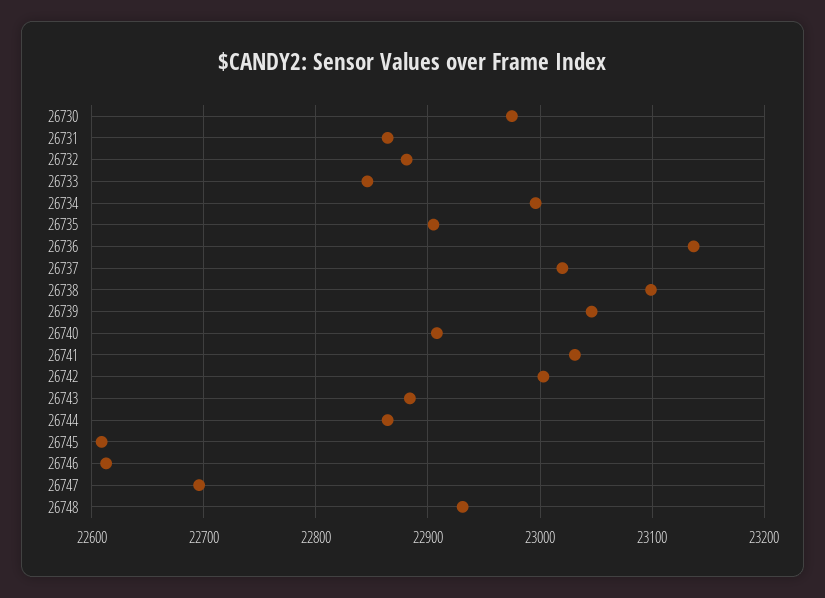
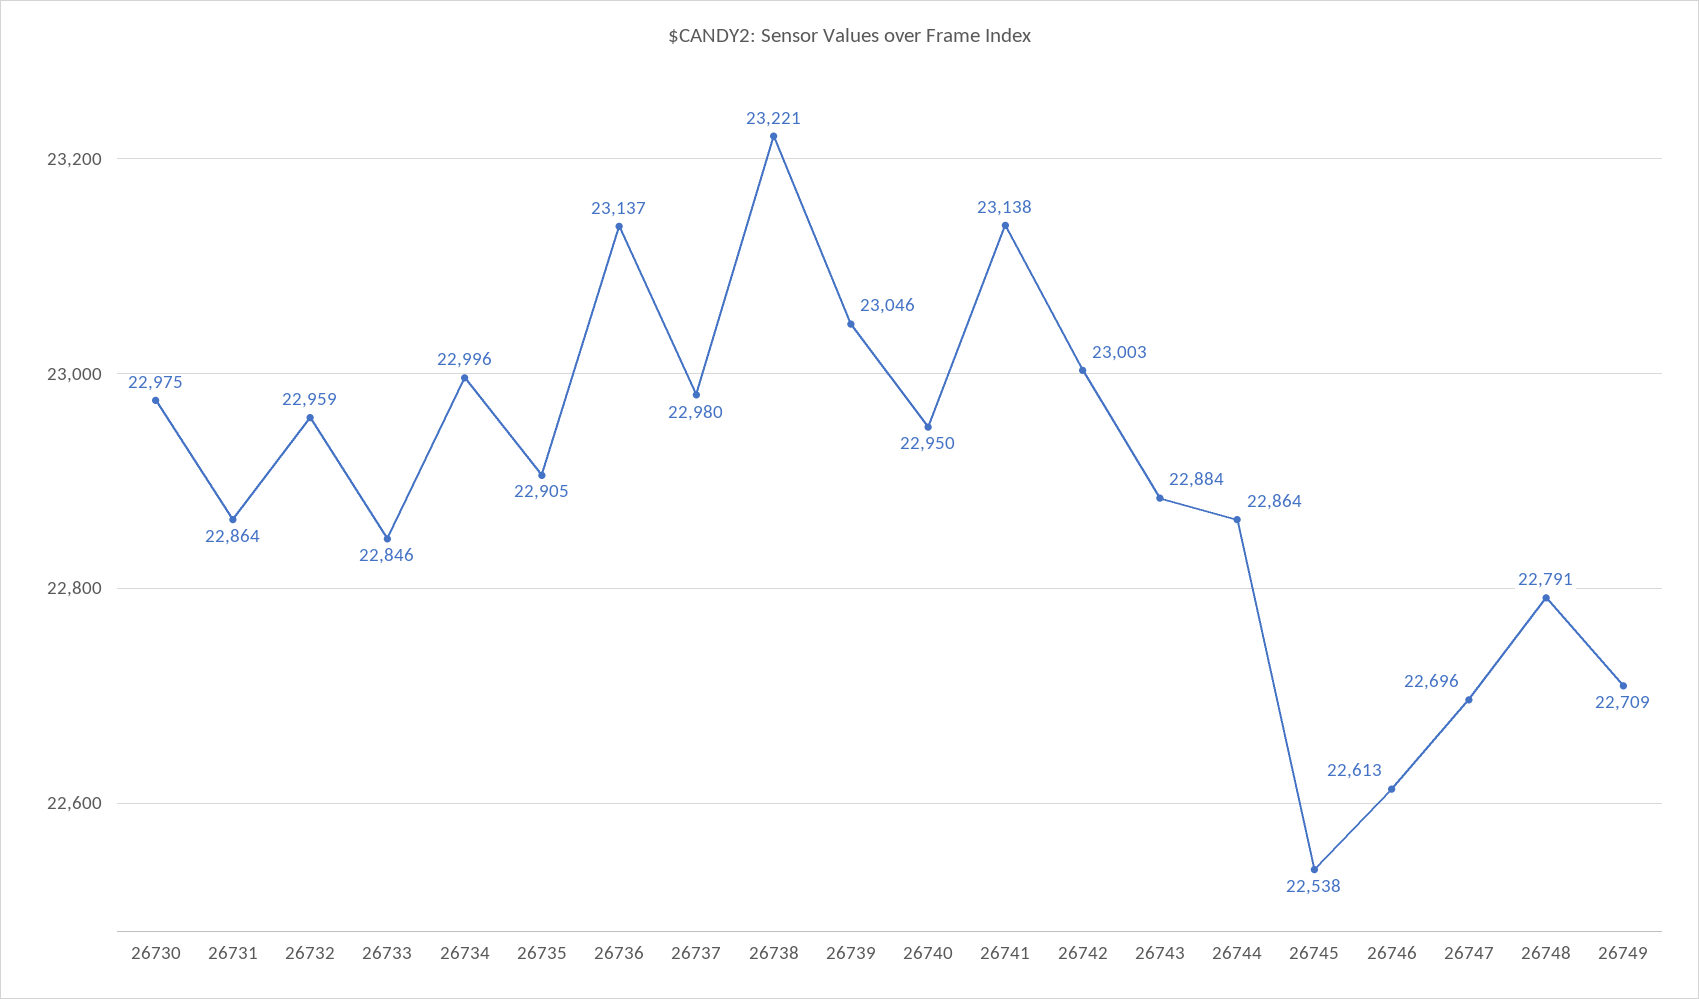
26732: 22880 -> 22959
26737: 23020 -> 22980
26738: 23100 -> 23221
26740: 22910 -> 22950
26741: 23030 -> 23138
26745: 22610 -> 22538
26748: 22930 -> 22791
26749: none -> 22709

